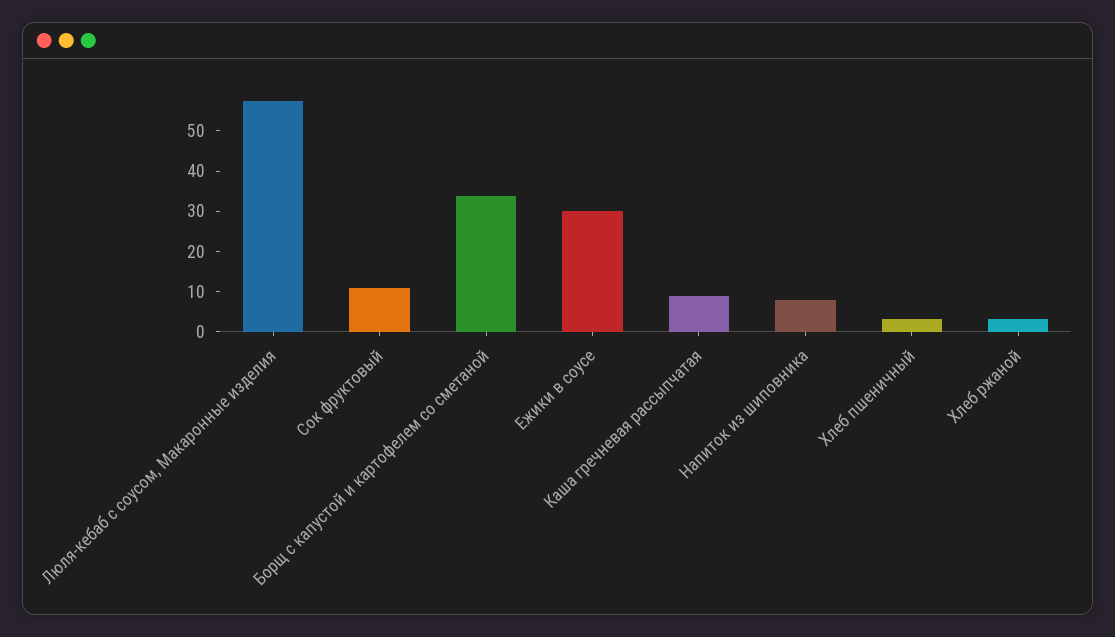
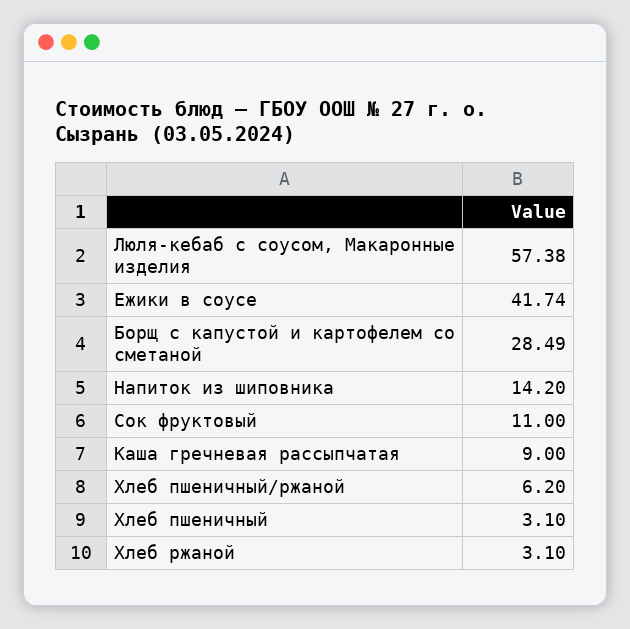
Борщ с капустой и картофелем со сметаной: 34 -> 28.49
Ежики в соусе: 30 -> 41.74
Напиток из шиповника: 8 -> 14.2
Хлеб пшеничный/ржаной: none -> 6.2

